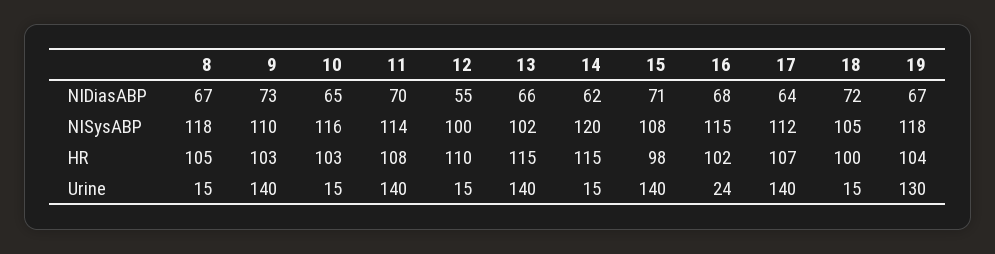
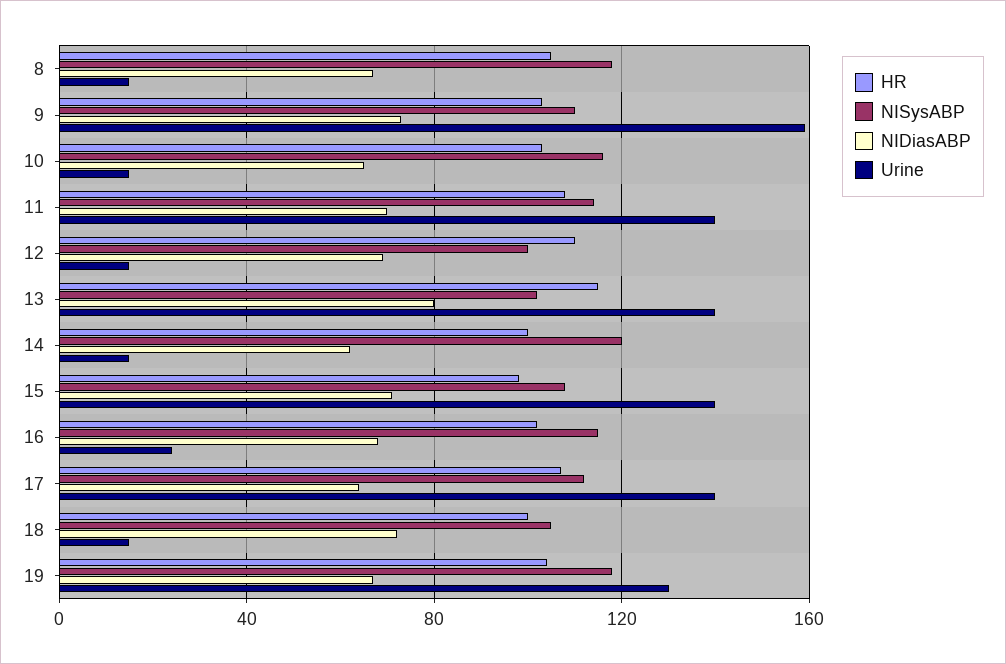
NIDiasABP, 12: 55 -> 70
NIDiasABP, 13: 66 -> 80
HR, 14: 115 -> 100
Urine, 9: 140 -> 160

